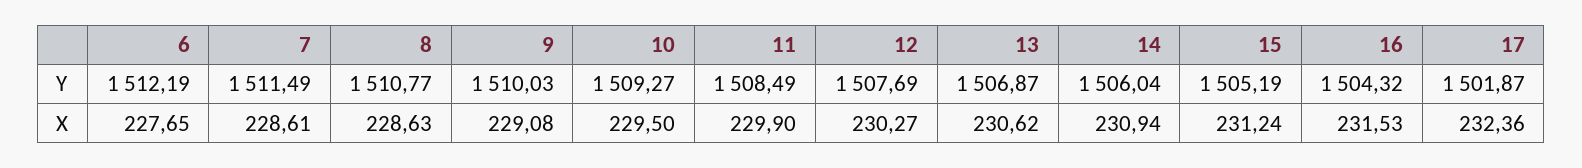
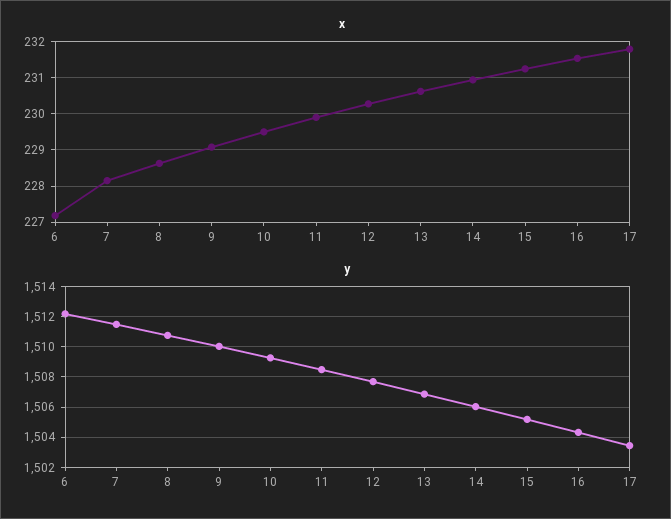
Y, 17: 1501.87 -> 1503.5
X, 6: 227.65 -> 227.2
X, 7: 228.61 -> 228.2
X, 17: 232.36 -> 231.8

